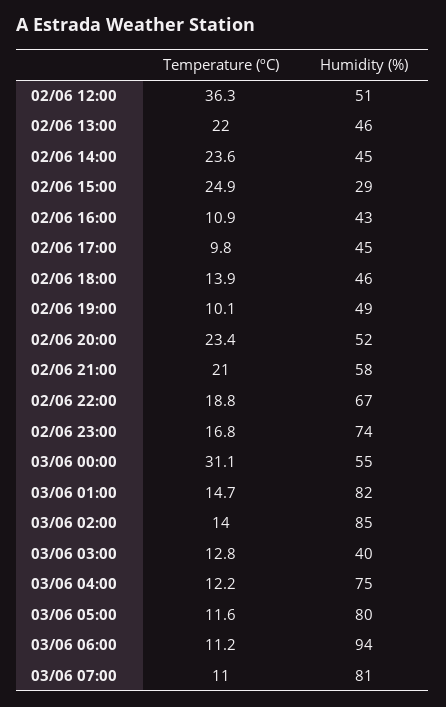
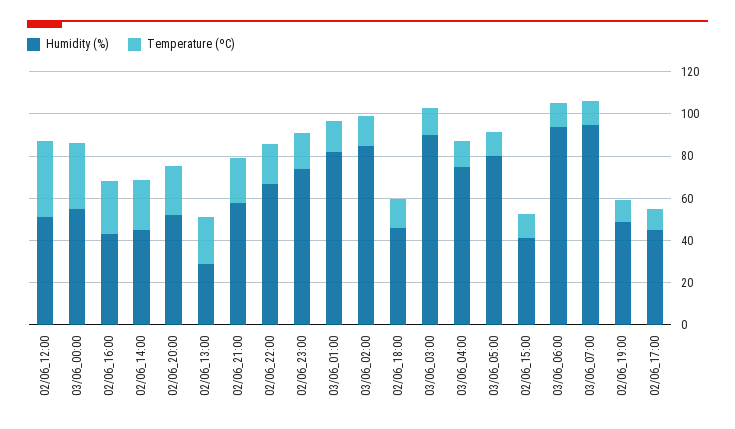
Humidity (%), 02/06 13:00: 46 -> 30
Temperature (ºC), 02/06 15:00: 24.9 -> 10
Humidity (%), 02/06 15:00: 29 -> 40
Temperature (ºC), 02/06 16:00: 10.9 -> 25
Humidity (%), 03/06 03:00: 40 -> 90
Humidity (%), 03/06 07:00: 81 -> 95

